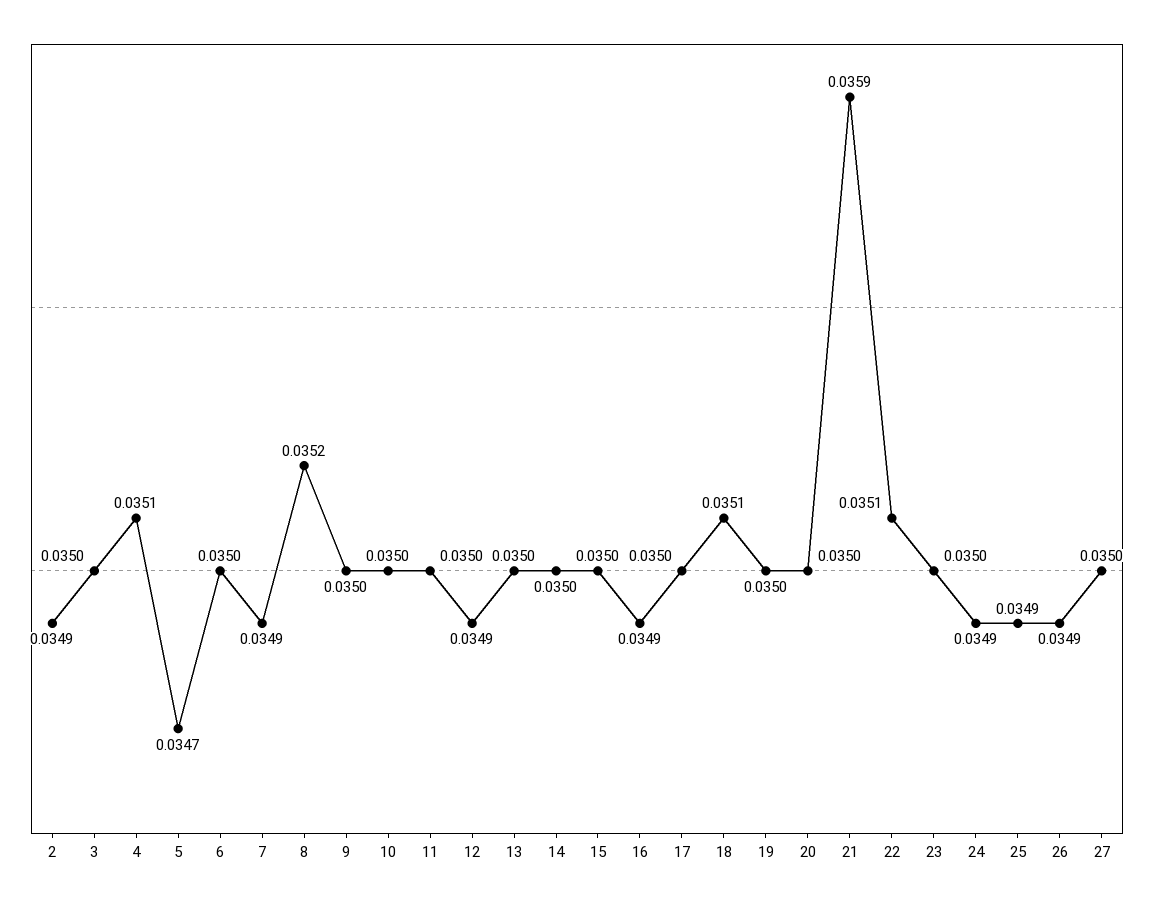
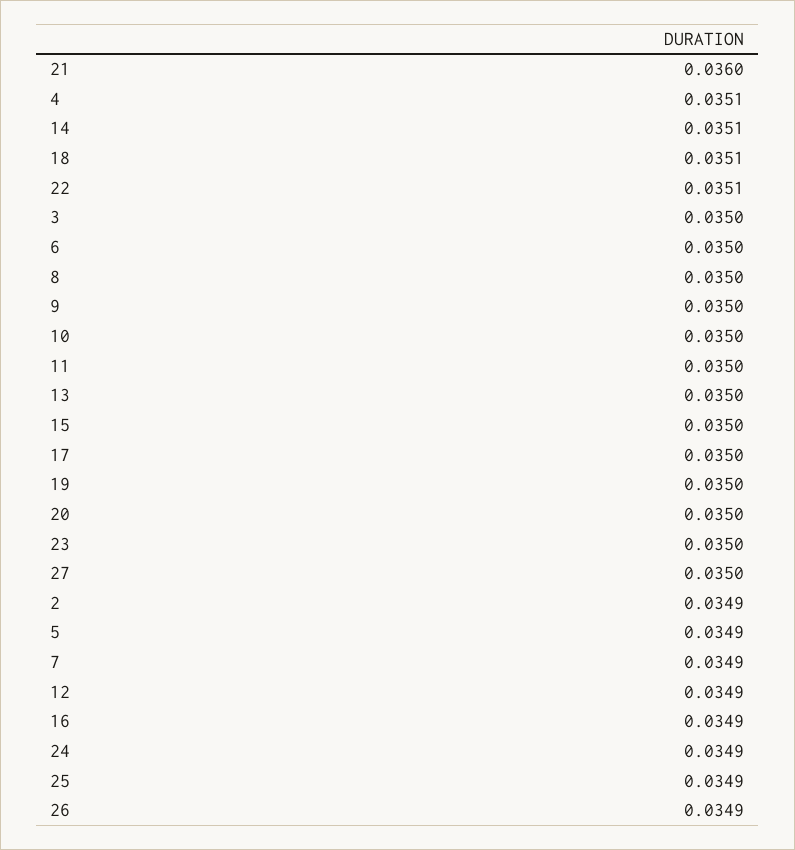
5: 0.0347 -> 0.0349
8: 0.0352 -> 0.035
14: 0.035 -> 0.0351
21: 0.0359 -> 0.036

